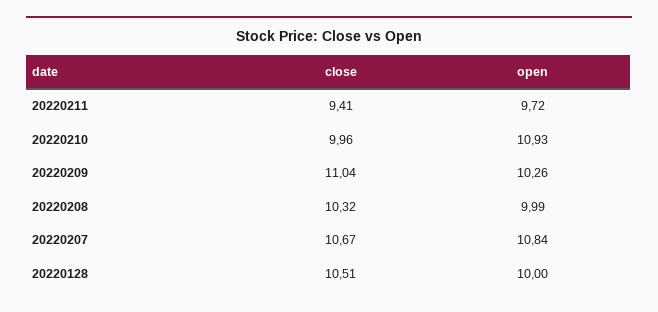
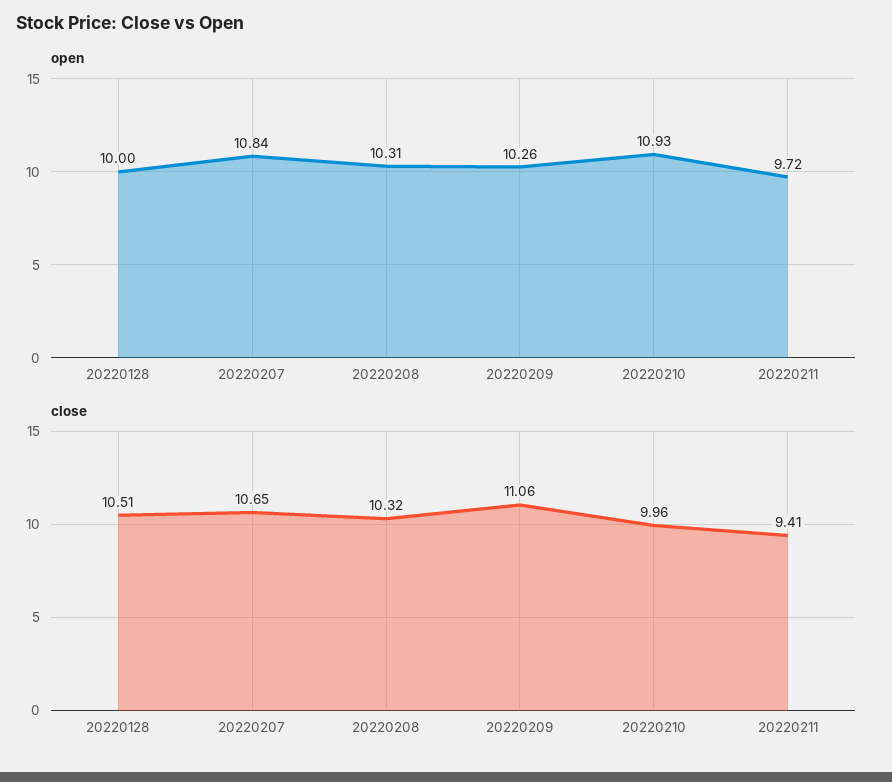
close, 20220209: 11.04 -> 11.06
open, 20220208: 9.99 -> 10.31
close, 20220207: 10.67 -> 10.65

